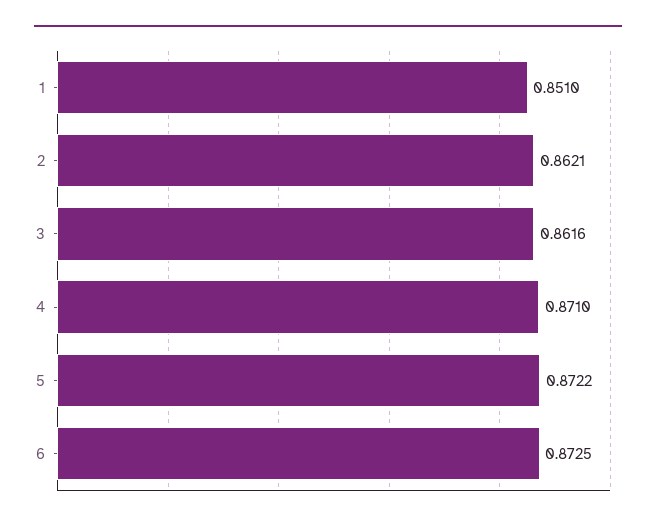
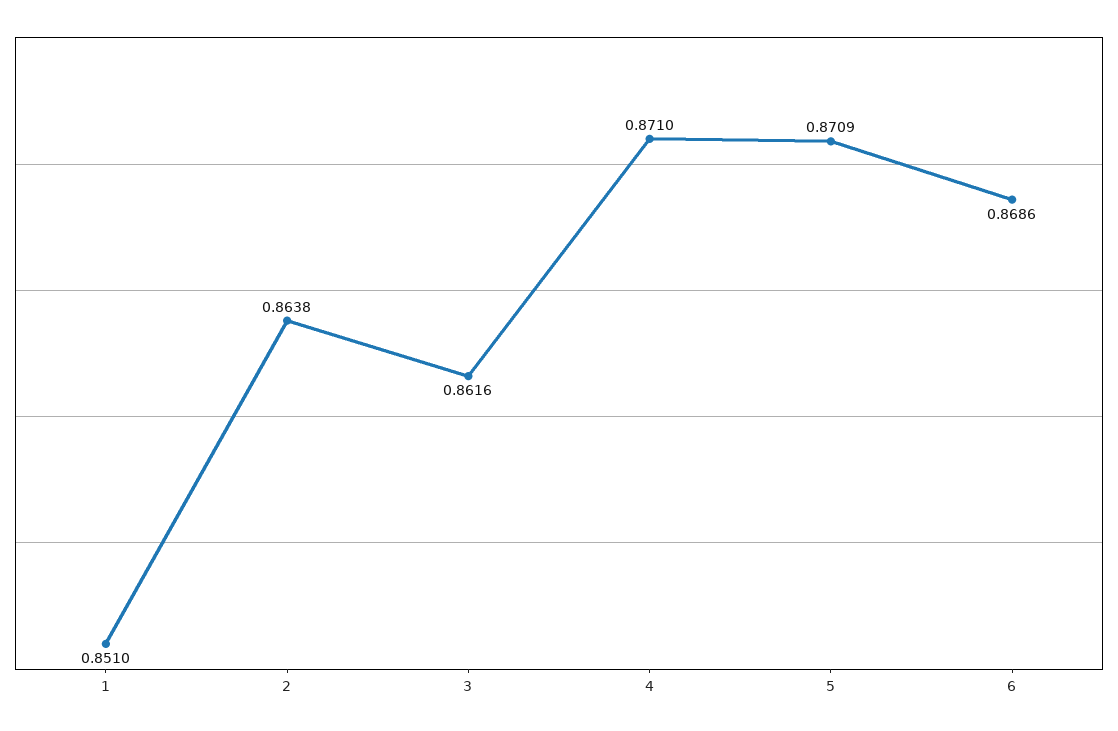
2: 0.8621 -> 0.8638
5: 0.8722 -> 0.8709
6: 0.8725 -> 0.8686

